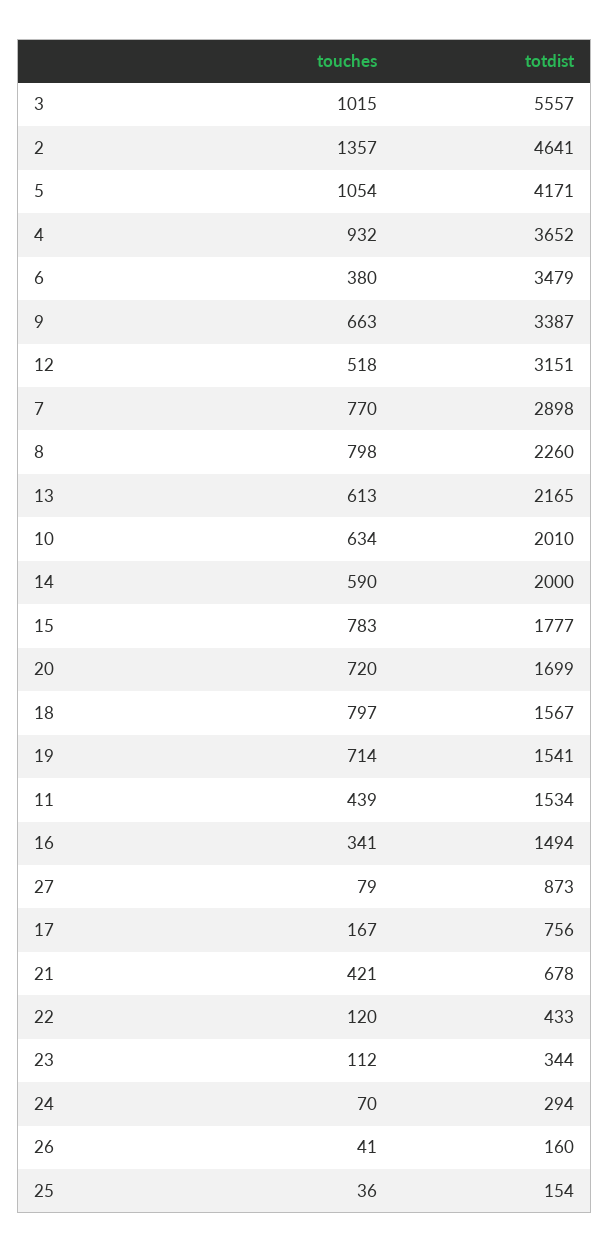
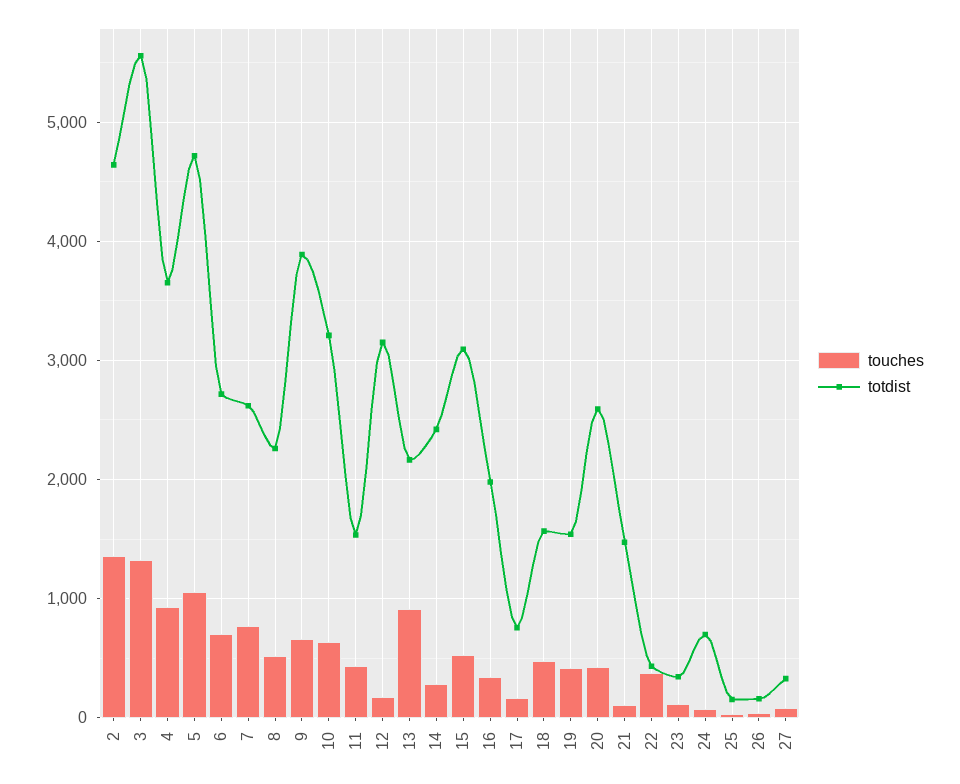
touches, 3: 1015 -> 1300
totdist, 5: 4171 -> 4700
touches, 6: 380 -> 700
totdist, 6: 3479 -> 2700
totdist, 9: 3387 -> 3900
touches, 12: 518 -> 200
totdist, 7: 2898 -> 2600
touches, 8: 798 -> 500
touches, 13: 613 -> 900
totdist, 10: 2010 -> 3200
touches, 14: 590 -> 300
totdist, 14: 2000 -> 2400
touches, 15: 783 -> 500
totdist, 15: 1777 -> 3100
touches, 20: 720 -> 400
totdist, 20: 1699 -> 2600
touches, 18: 797 -> 500
touches, 19: 714 -> 400
totdist, 16: 1494 -> 2000
totdist, 27: 873 -> 300
touches, 21: 421 -> 100
totdist, 21: 678 -> 1500
touches, 22: 120 -> 400
totdist, 24: 294 -> 700

